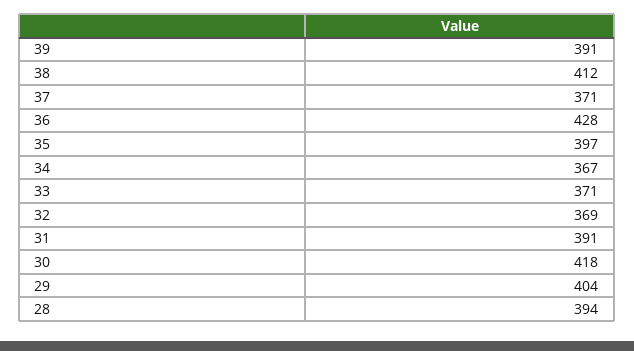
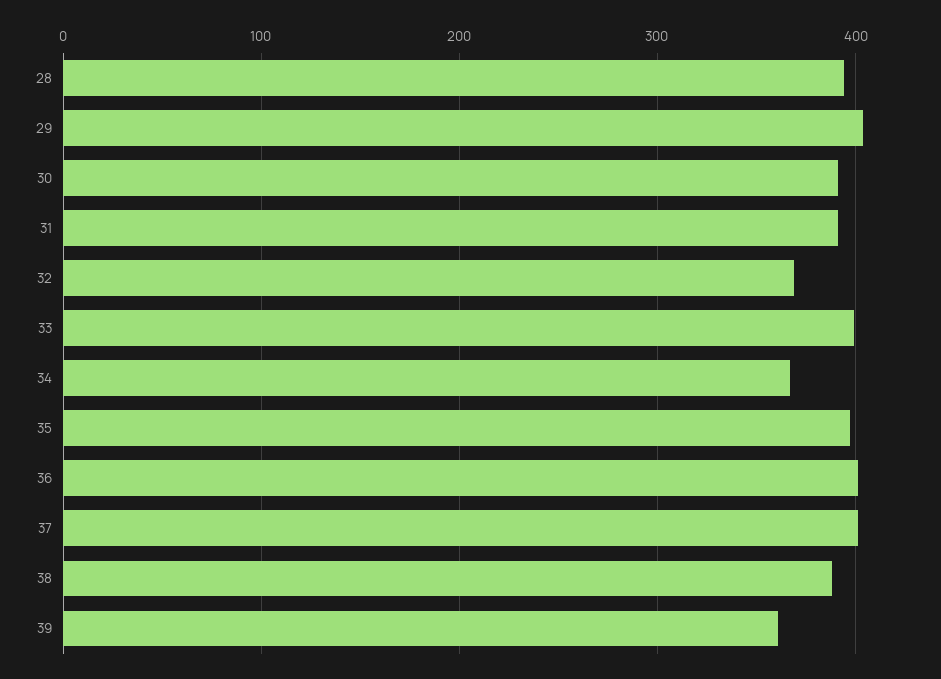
39: 391 -> 360
38: 412 -> 390
37: 371 -> 400
36: 428 -> 400
33: 371 -> 400
30: 418 -> 390

